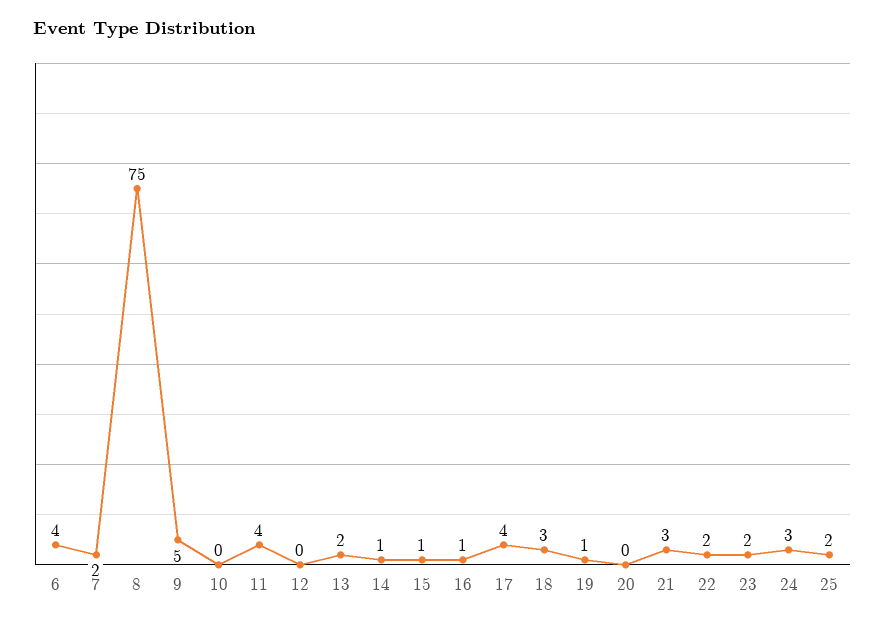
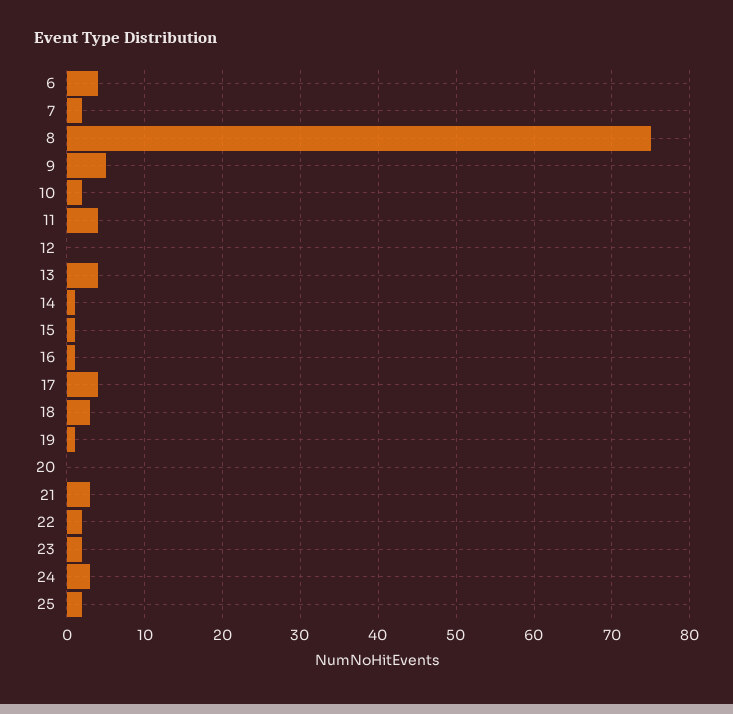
10: 0 -> 2
13: 2 -> 4

